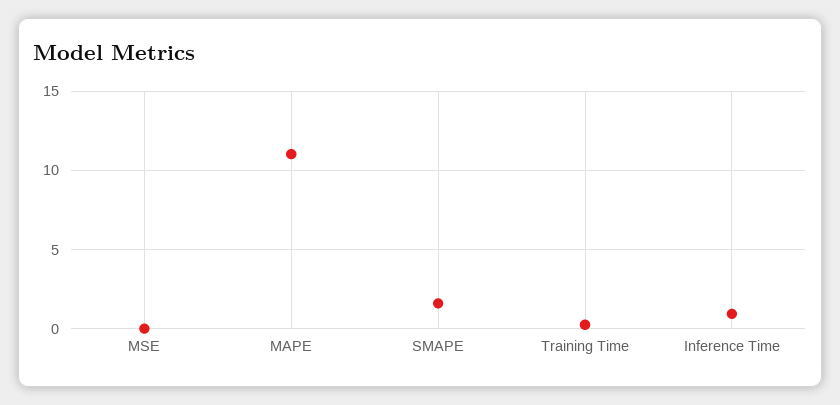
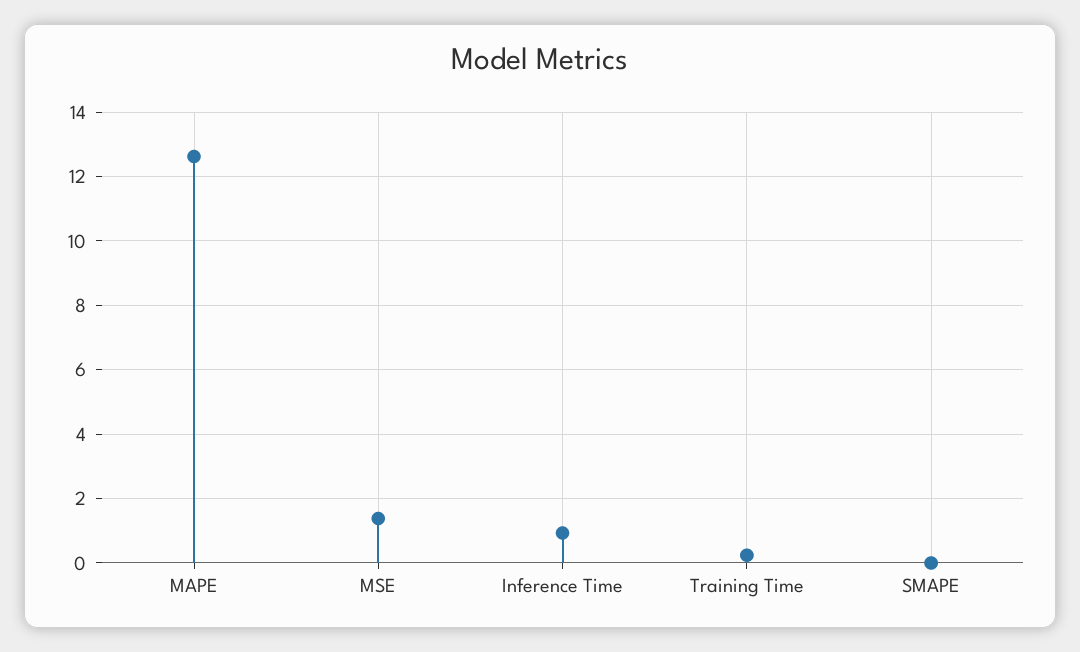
MSE: 0 -> 1.4
MAPE: 11 -> 12.6
SMAPE: 1.5 -> 0

